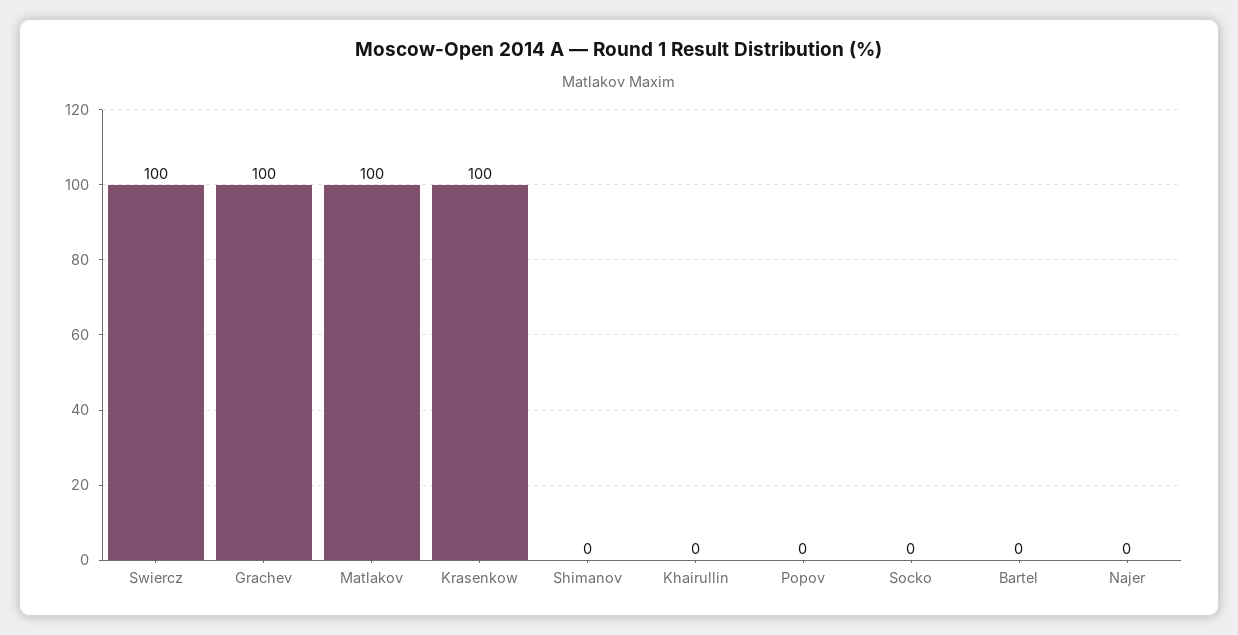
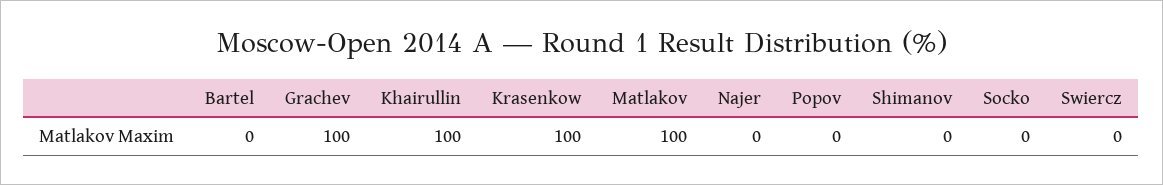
Swiercz: 100 -> 0
Khairullin: 0 -> 100

